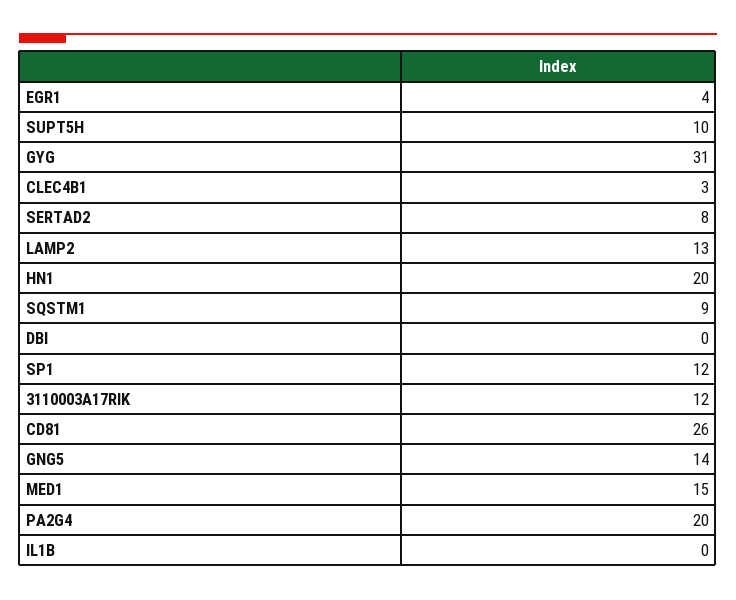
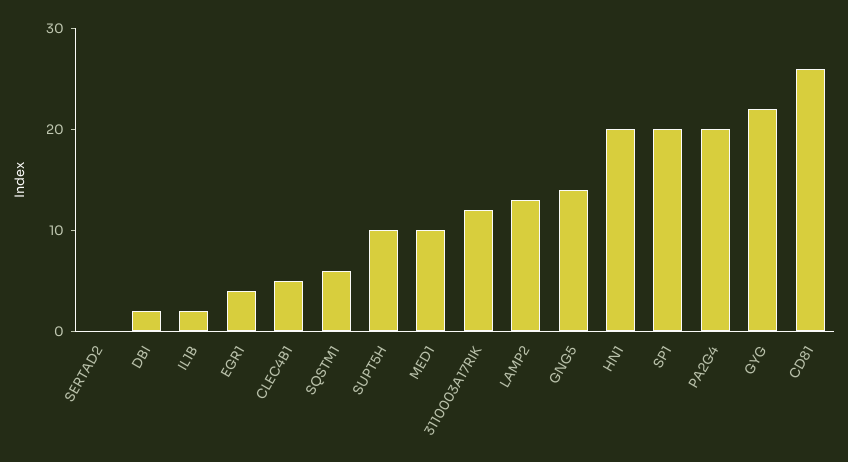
GYG: 31 -> 22
CLEC4B1: 3 -> 5
SERTAD2: 8 -> 0
SQSTM1: 9 -> 6
DBI: 0 -> 2
SP1: 12 -> 20
MED1: 15 -> 10
IL1B: 0 -> 2

